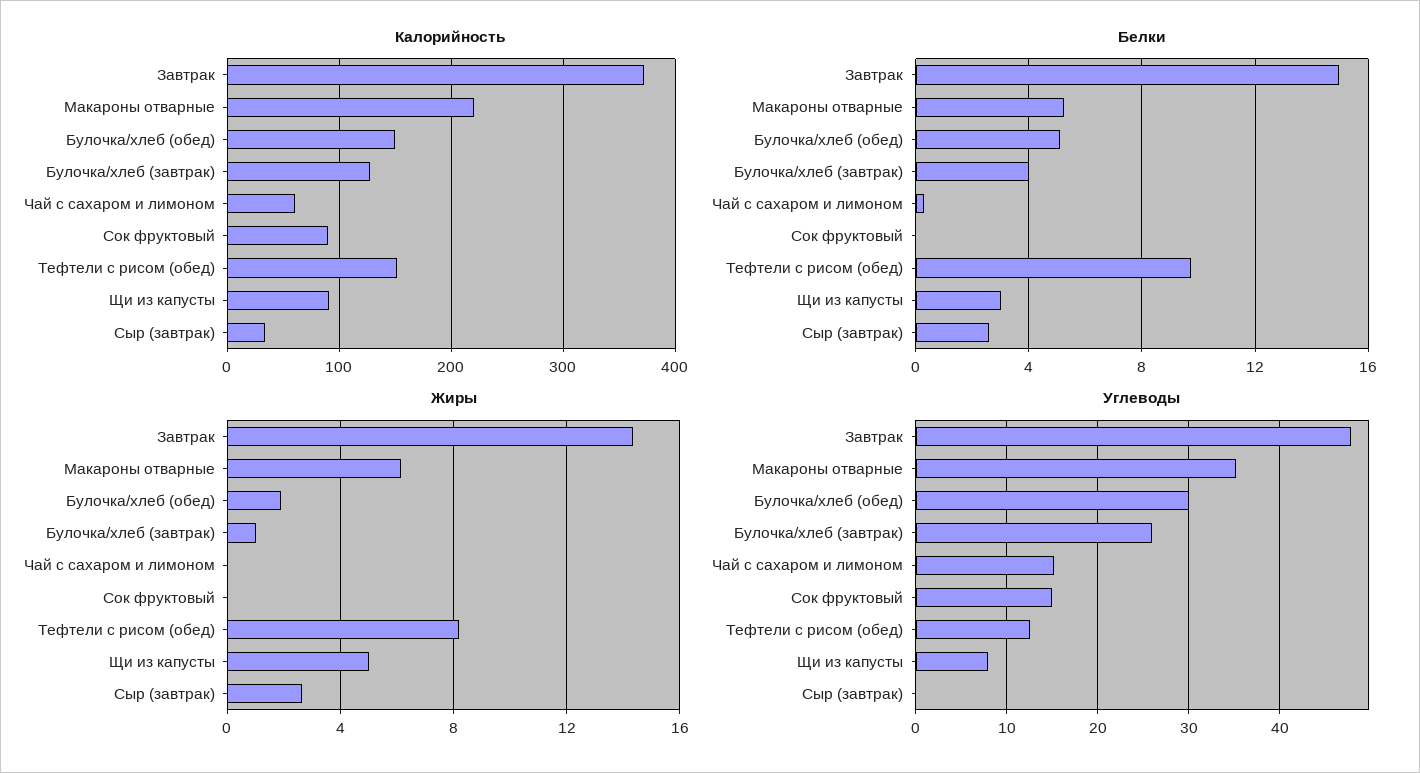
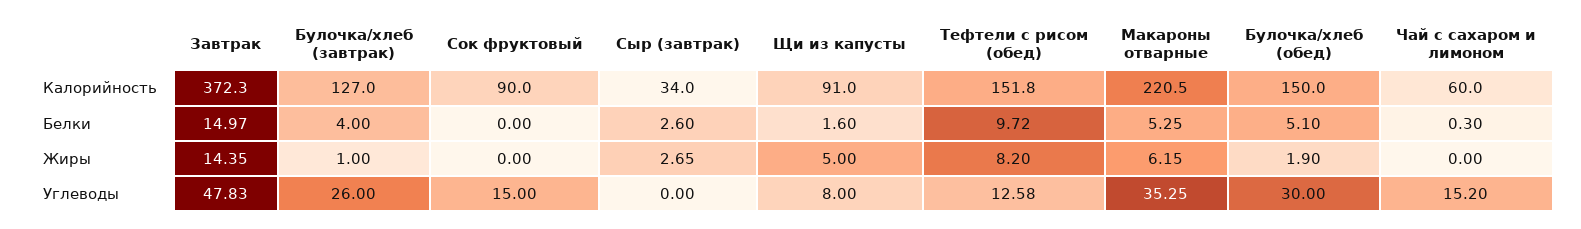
Белки, Щи из капусты: 3 -> 1.6

